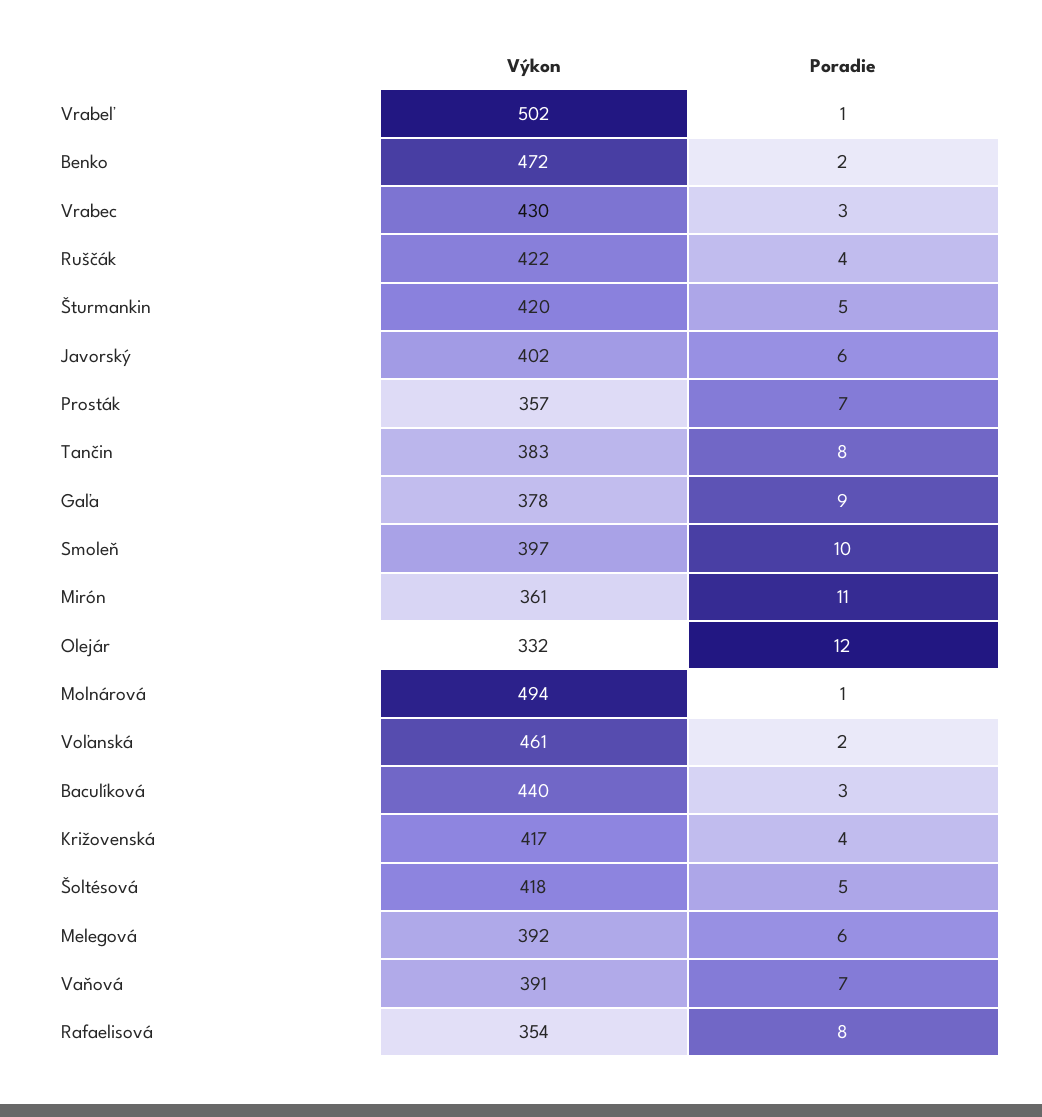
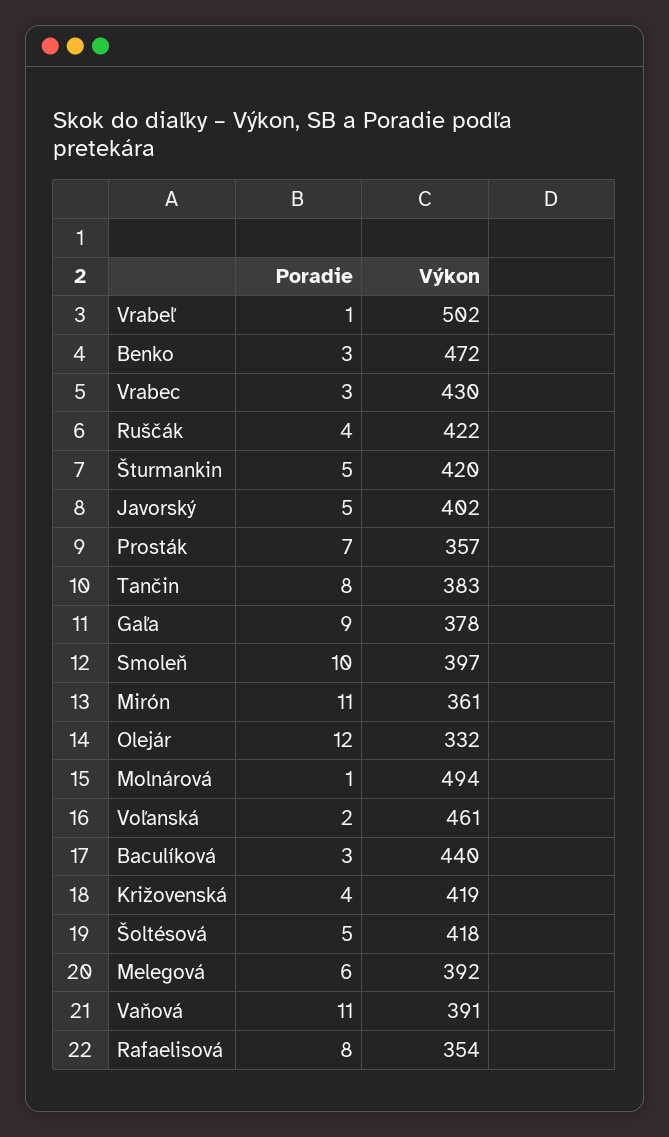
Poradie, Benko: 2 -> 3
Poradie, Javorský: 6 -> 5
Výkon, Križovenská: 417 -> 419
Poradie, Vaňová: 7 -> 11

